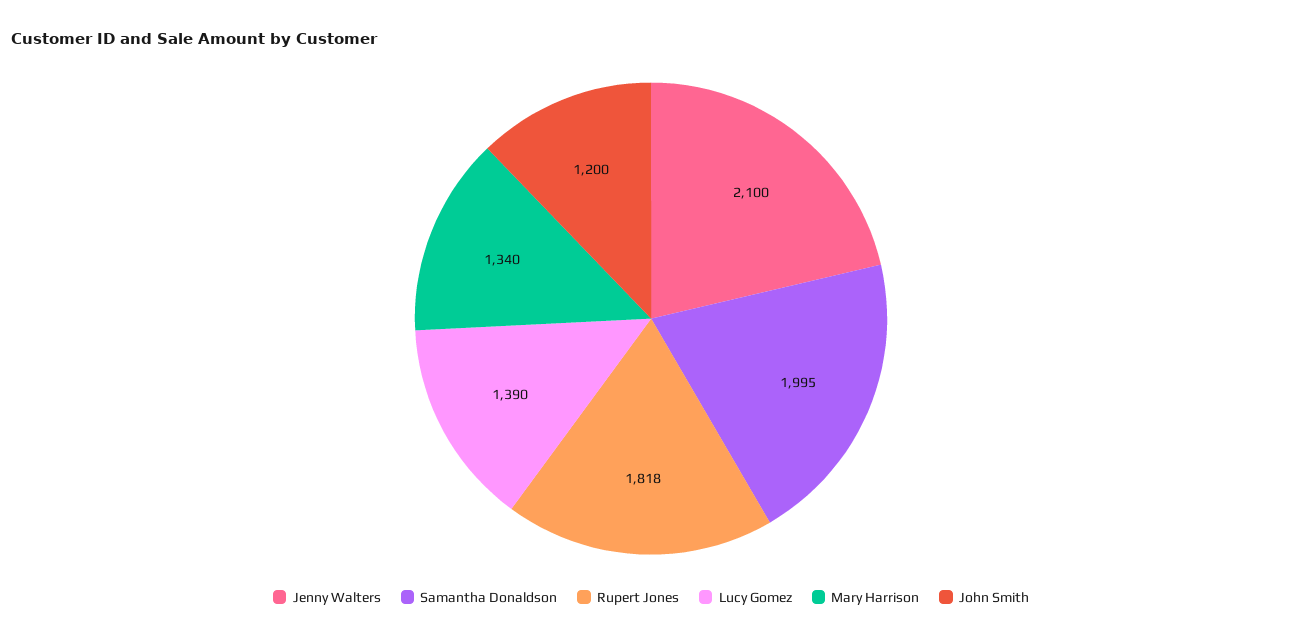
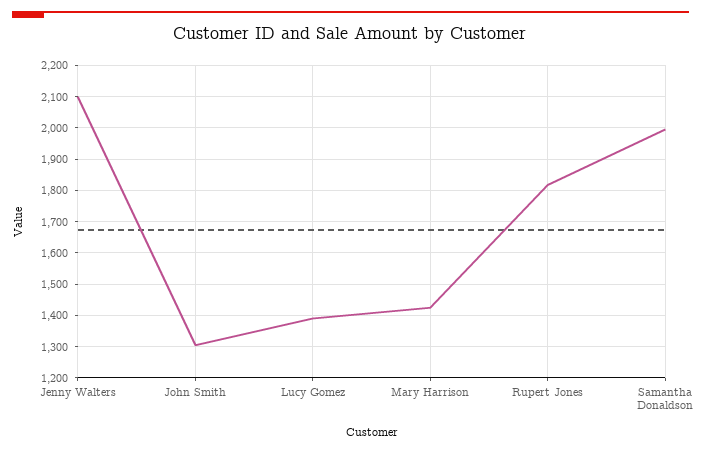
Mary Harrison: 1340 -> 1420
John Smith: 1200 -> 1300

